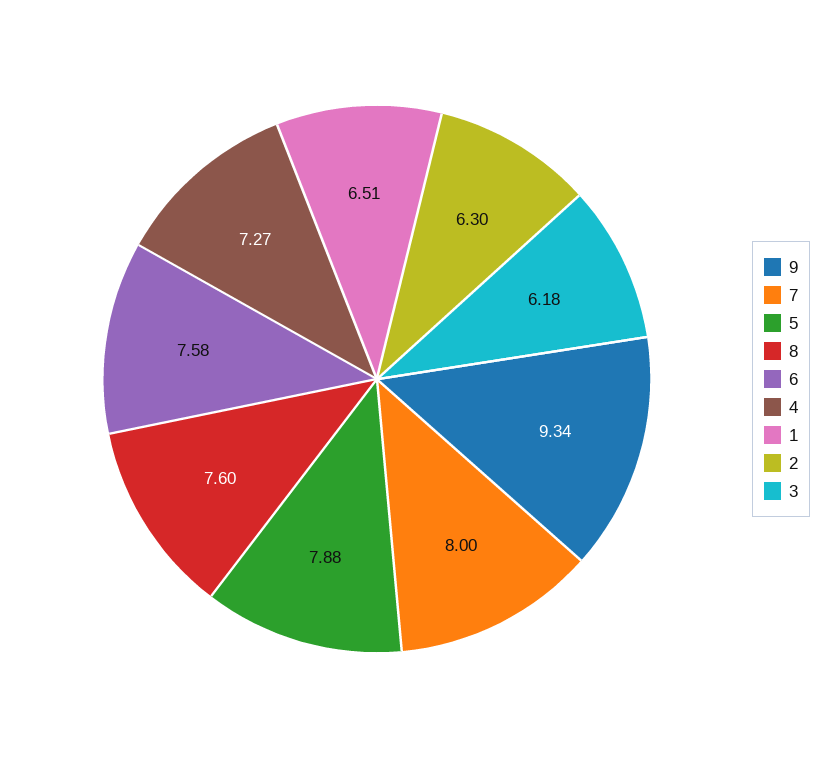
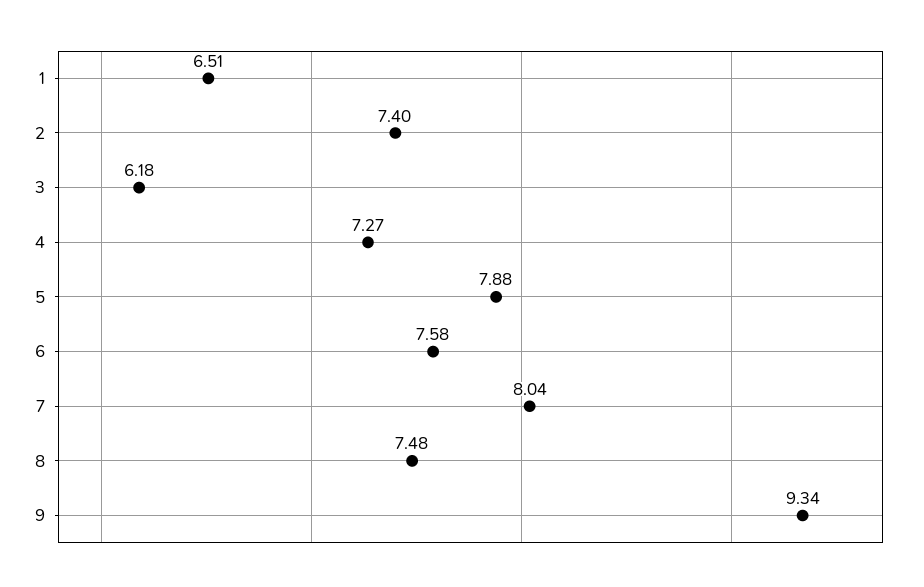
7: 8 -> 8.04
8: 7.6 -> 7.48
2: 6.3 -> 7.4

